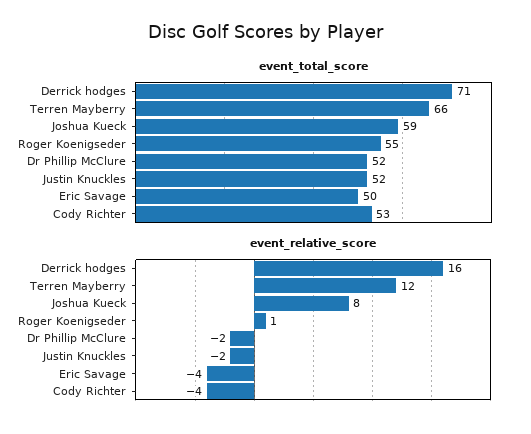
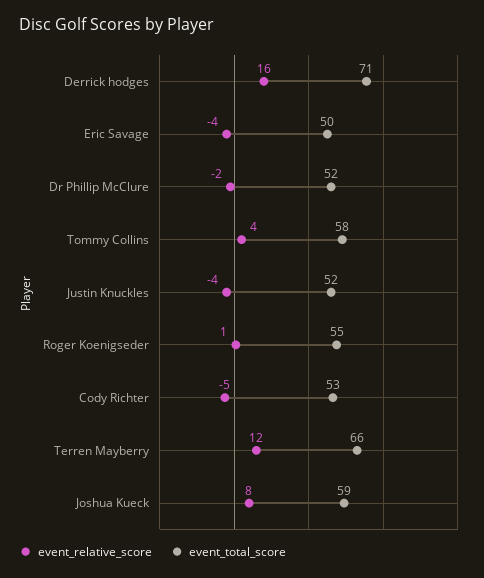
event_relative_score, Justin Knuckles: -2 -> -4
event_relative_score, Cody Richter: -4 -> -5
event_relative_score, Tommy Collins: none -> 4
event_total_score, Tommy Collins: none -> 58

